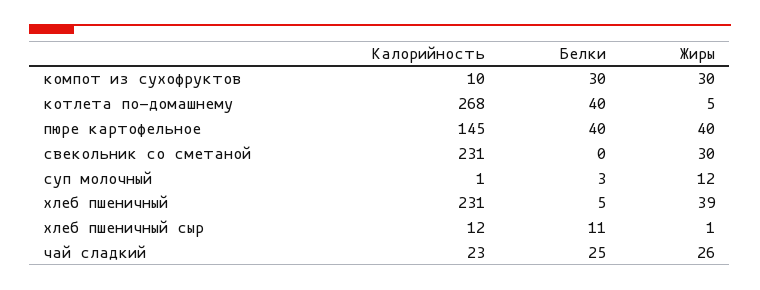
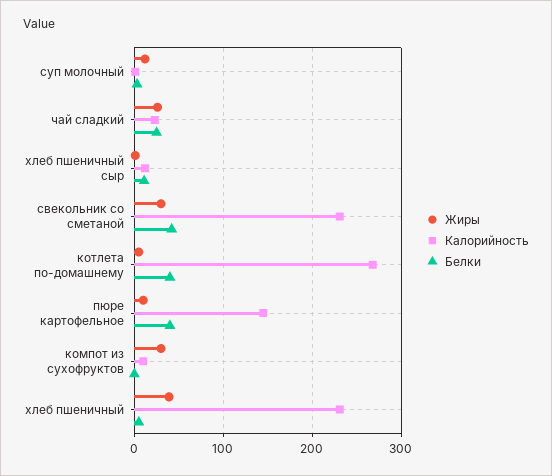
Белки, компот из сухофруктов: 30 -> 0
Жиры, пюре картофельное: 40 -> 10
Белки, свекольник со сметаной: 0 -> 40

